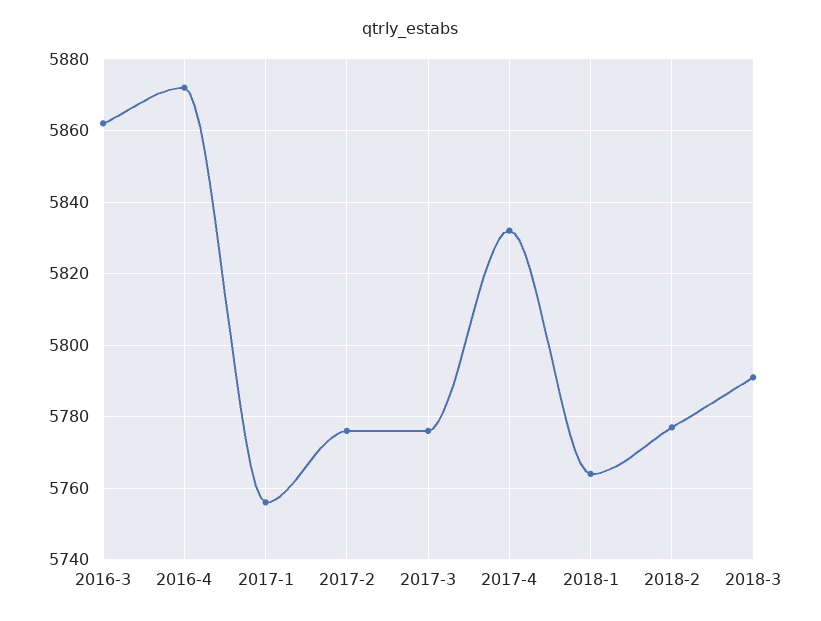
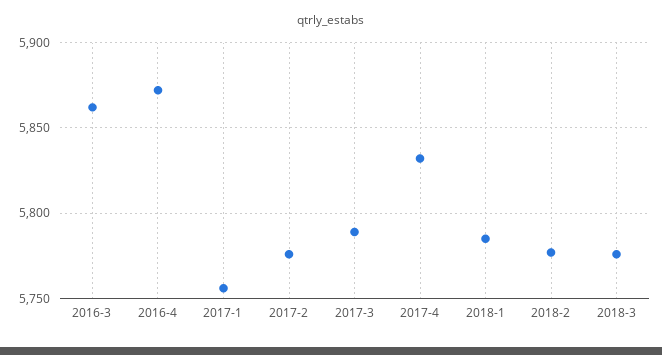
2017-3: 5775 -> 5790
2018-1: 5765 -> 5785
2018-3: 5790 -> 5775

